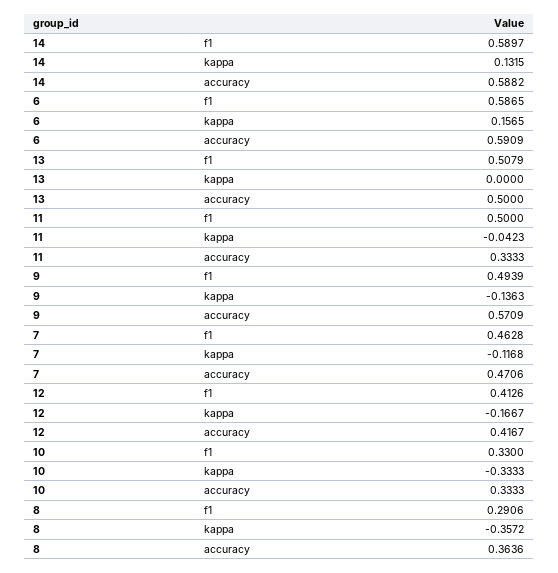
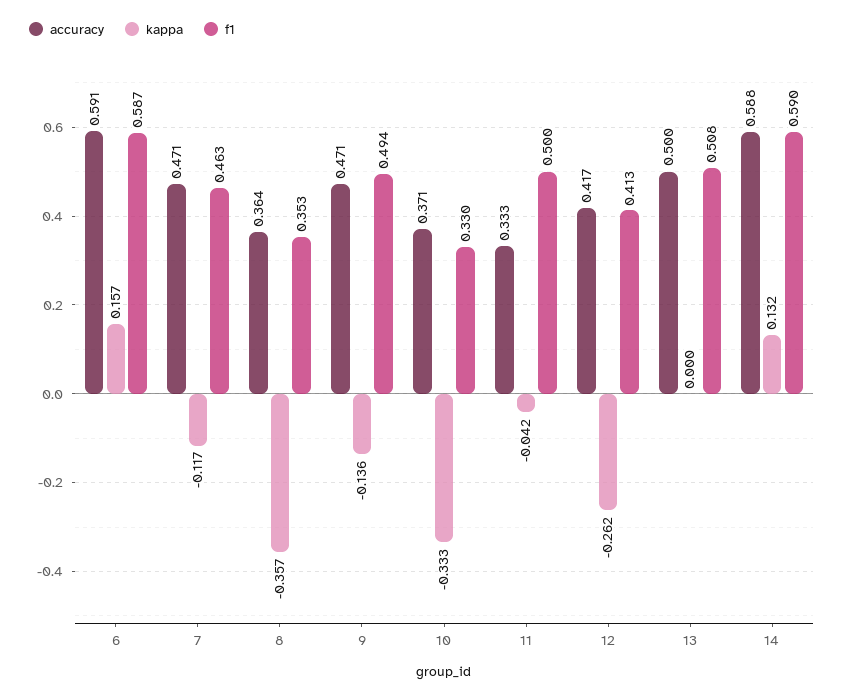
accuracy, 9: 0.5709 -> 0.471
kappa, 12: -0.1667 -> -0.262
accuracy, 10: 0.3333 -> 0.371
f1, 8: 0.2906 -> 0.353

